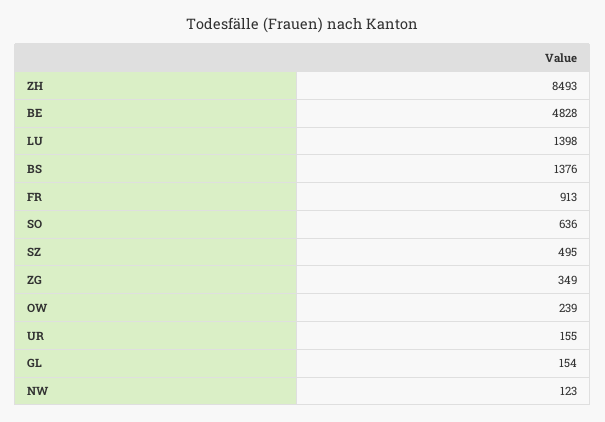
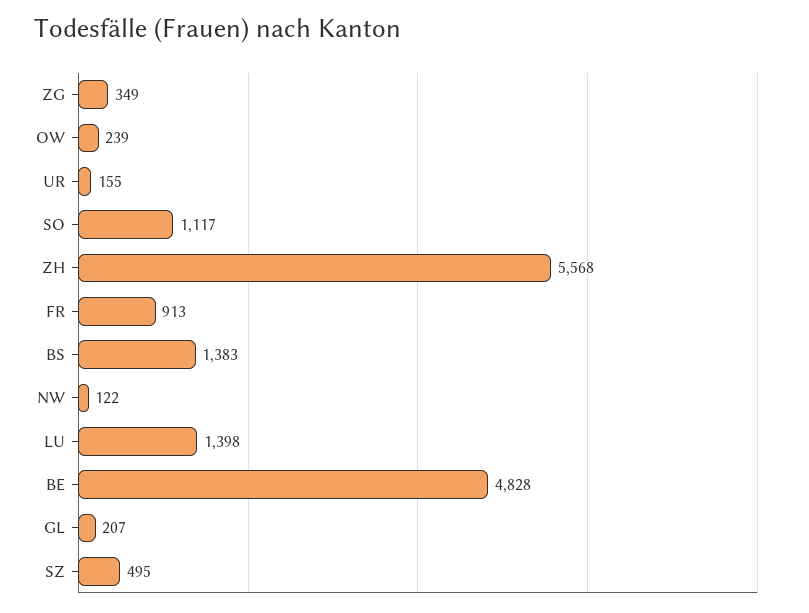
ZH: 8493 -> 5568
BS: 1376 -> 1383
SO: 636 -> 1117
GL: 154 -> 207
NW: 123 -> 122

